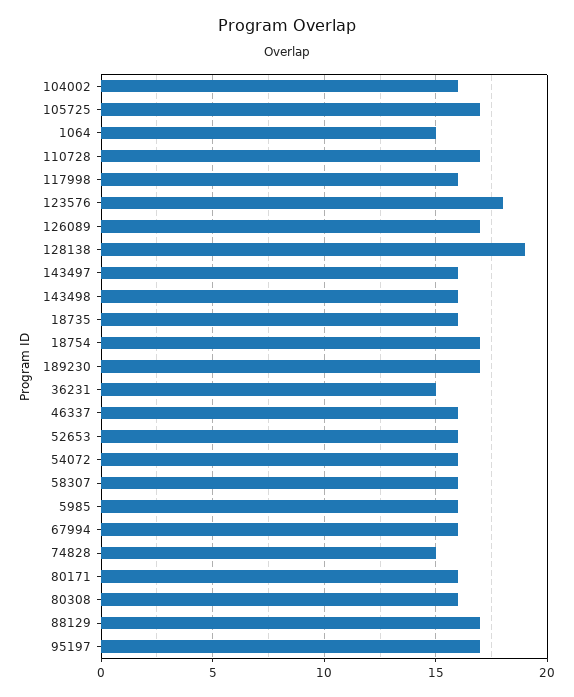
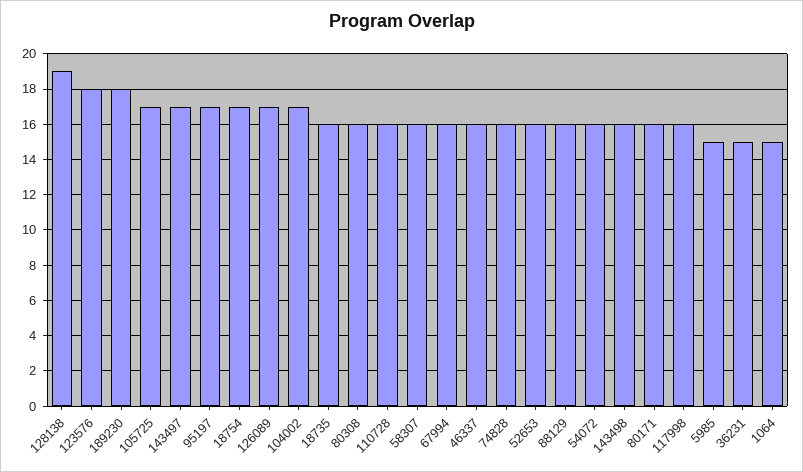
104002: 16 -> 17
110728: 17 -> 16
143497: 16 -> 17
189230: 17 -> 18
5985: 16 -> 15
74828: 15 -> 16
88129: 17 -> 16

